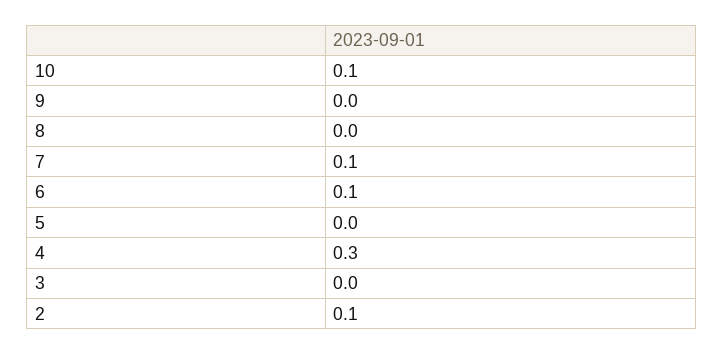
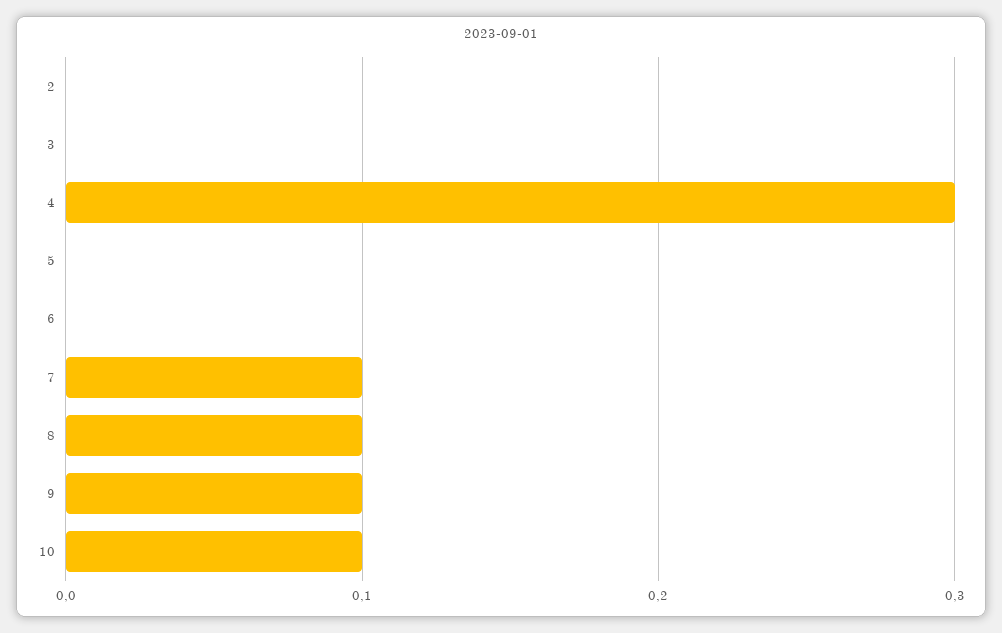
9: 0 -> 0.1
8: 0 -> 0.1
6: 0.1 -> 0
2: 0.1 -> 0

